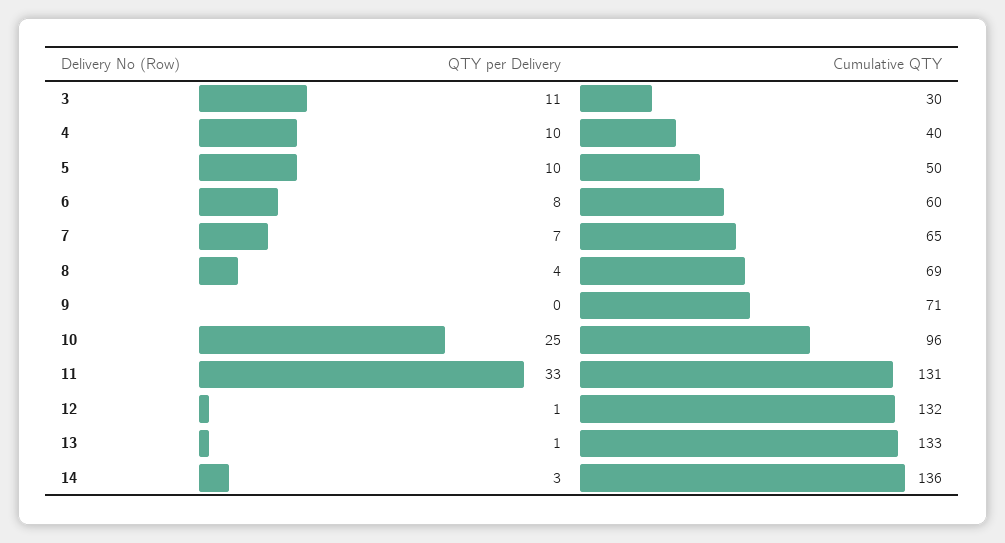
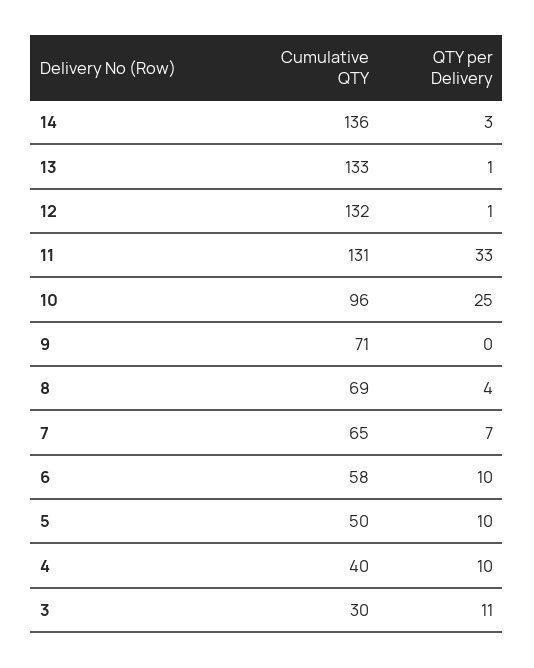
QTY per Delivery, 6: 8 -> 10
Cumulative QTY, 6: 60 -> 58

